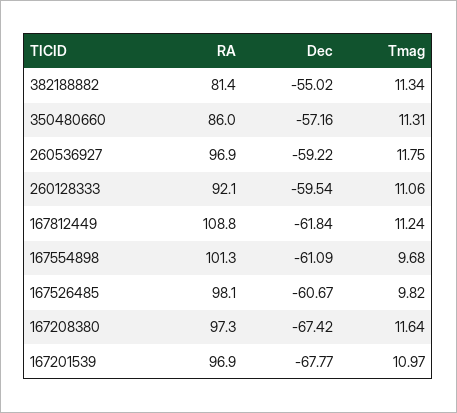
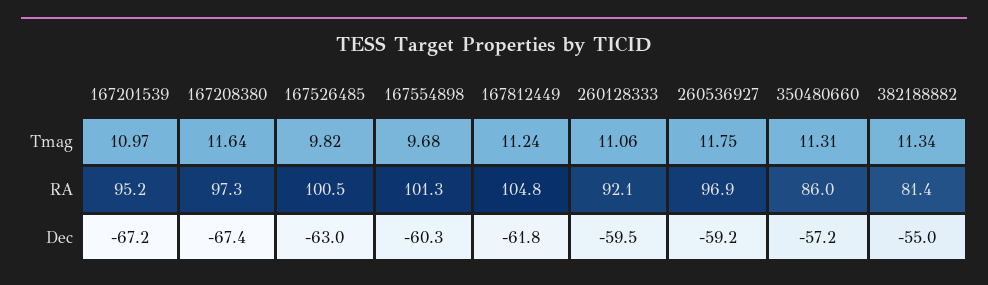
RA, 167812449: 108.8 -> 104.8
Dec, 167554898: -61.09 -> -60.3
RA, 167526485: 98.1 -> 100.5
Dec, 167526485: -60.67 -> -63
RA, 167201539: 96.9 -> 95.2
Dec, 167201539: -67.77 -> -67.2

